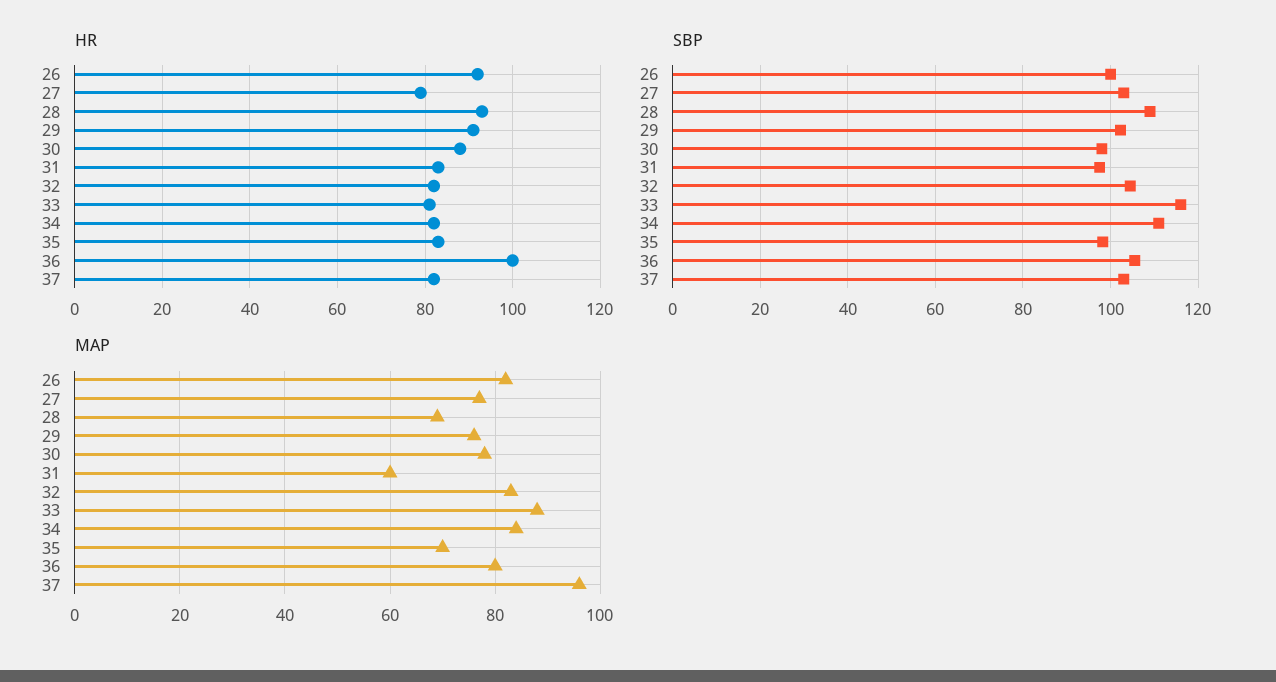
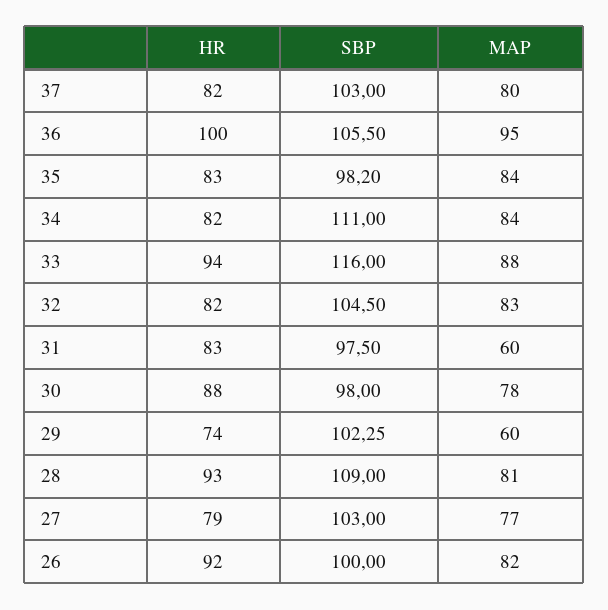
HR, 29: 90 -> 74
HR, 33: 80 -> 94
MAP, 28: 70 -> 81
MAP, 29: 75 -> 60
MAP, 35: 70 -> 84
MAP, 36: 80 -> 95
MAP, 37: 95 -> 80

